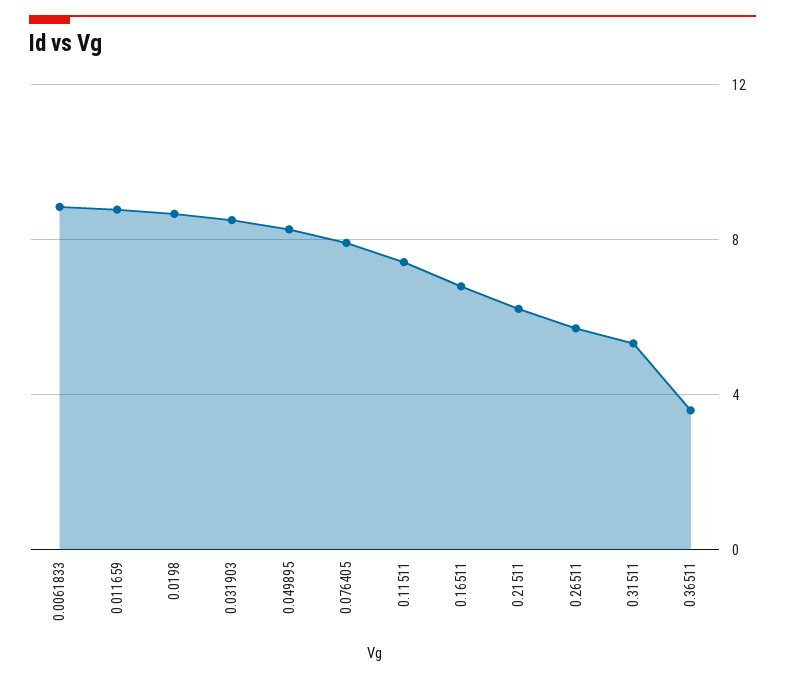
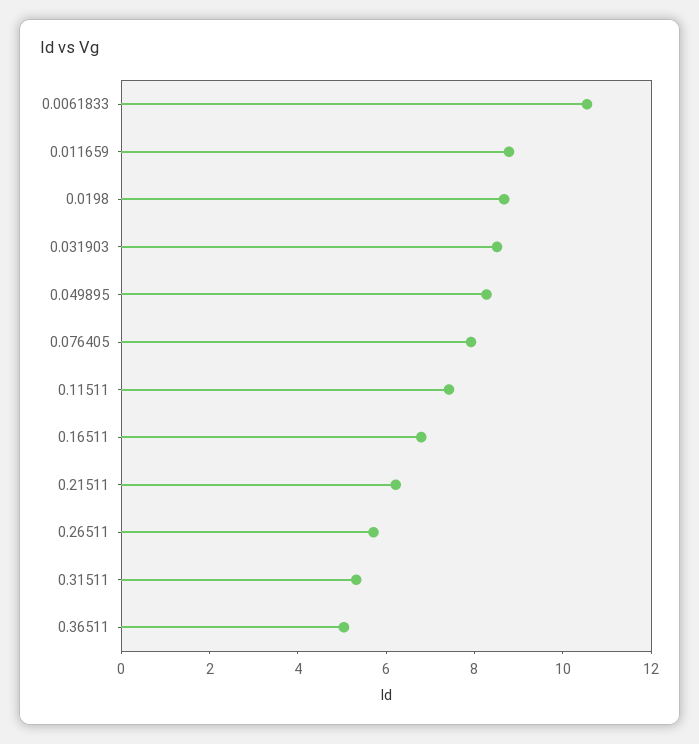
0.0061833: 9 -> 10.5
0.36511: 3.5 -> 5

